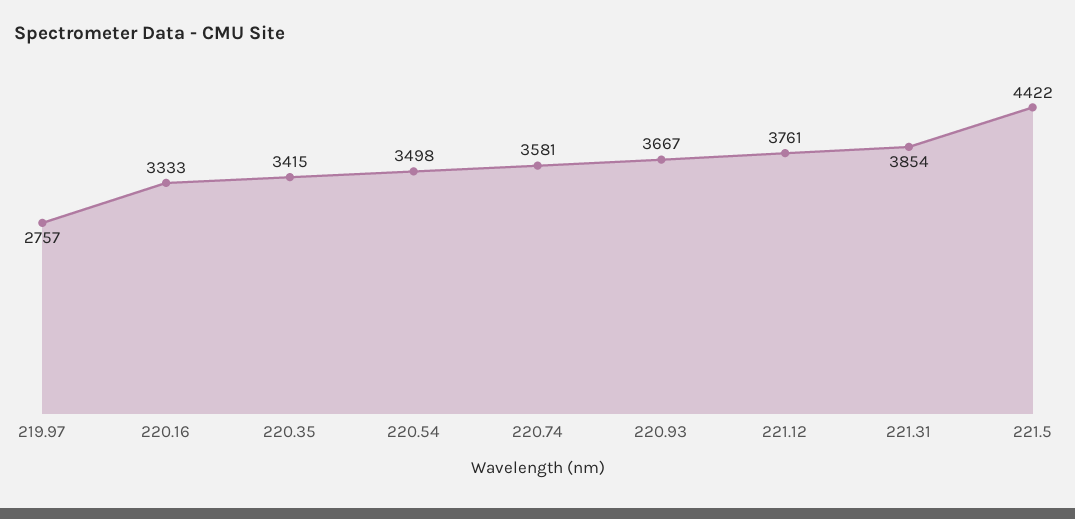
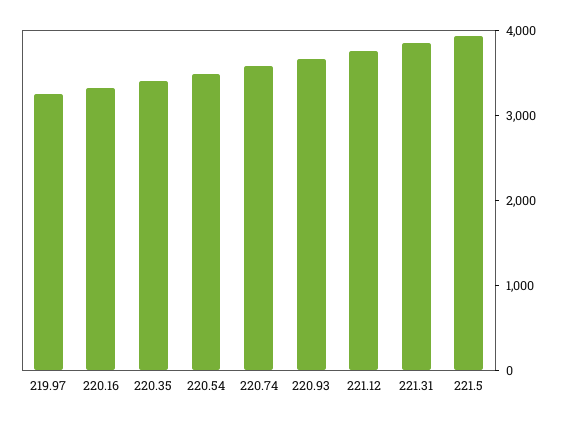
219.97: 2757 -> 3200
221.5: 4422 -> 4000

